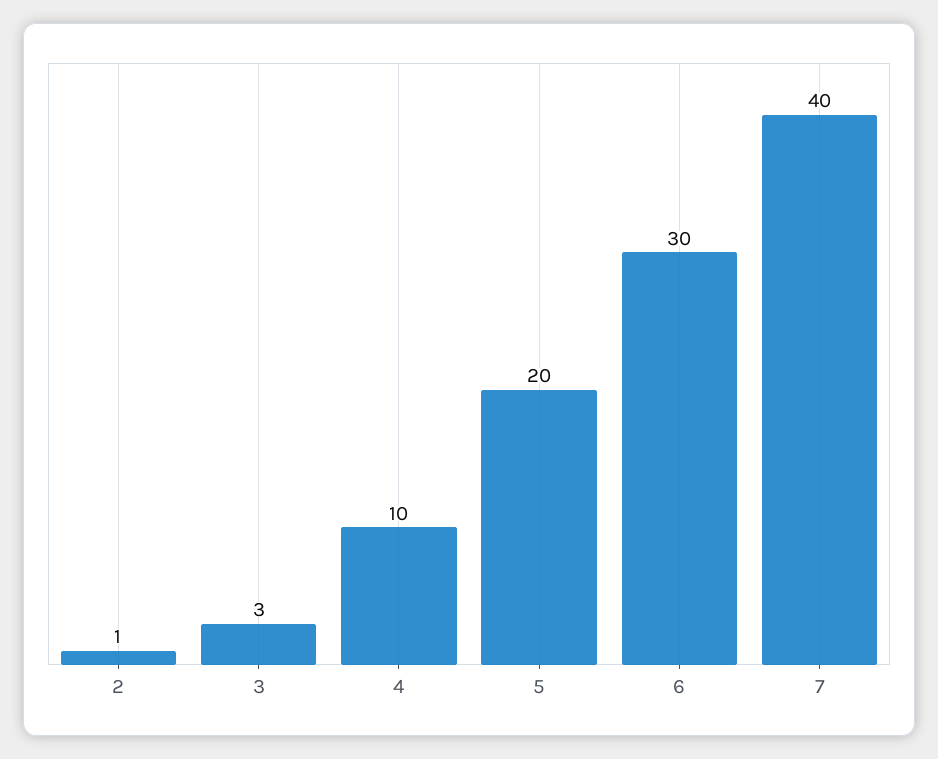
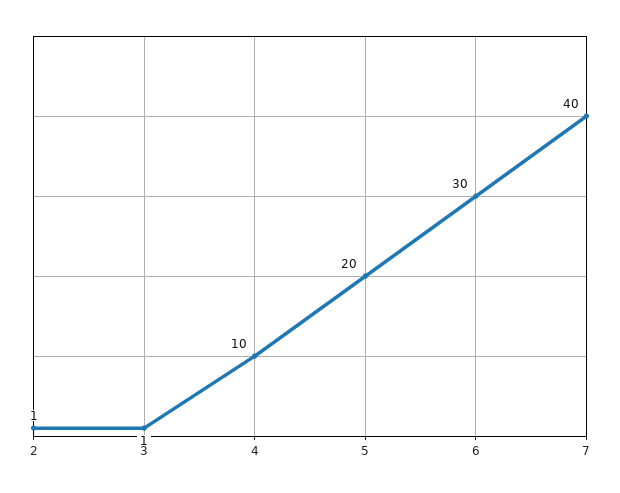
3: 3 -> 1

